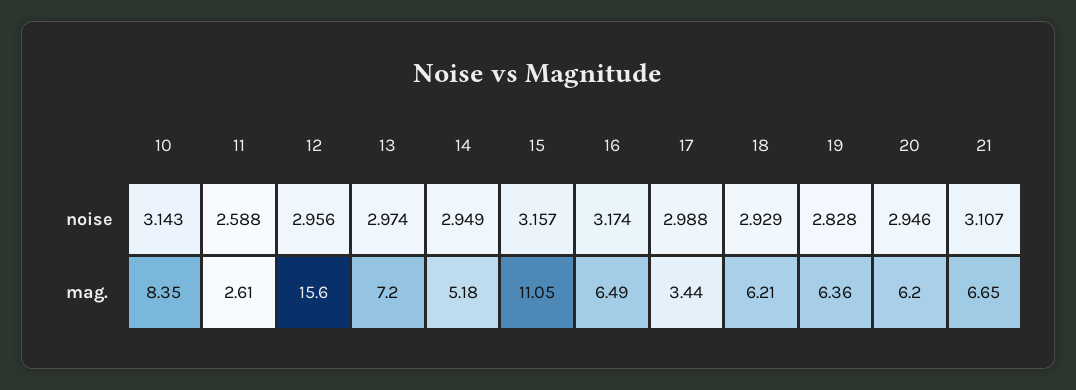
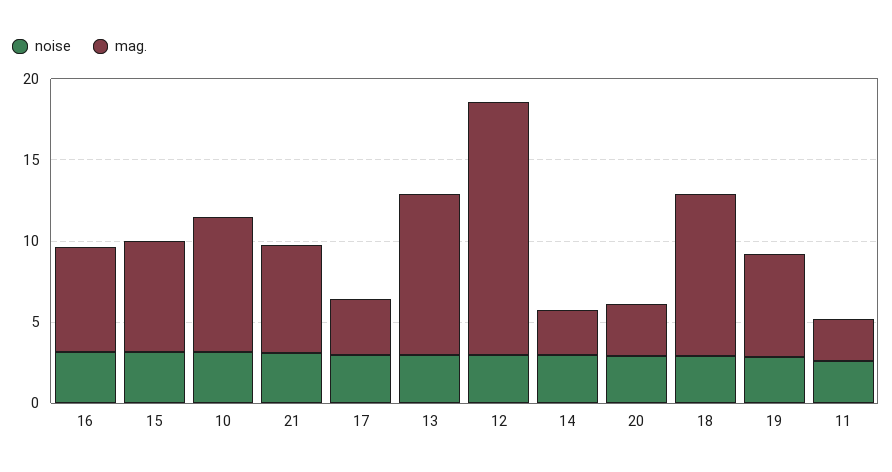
mag., 13: 7.2 -> 10
mag., 14: 5.18 -> 3
mag., 15: 11.05 -> 7
mag., 18: 6.21 -> 10
mag., 20: 6.2 -> 3

